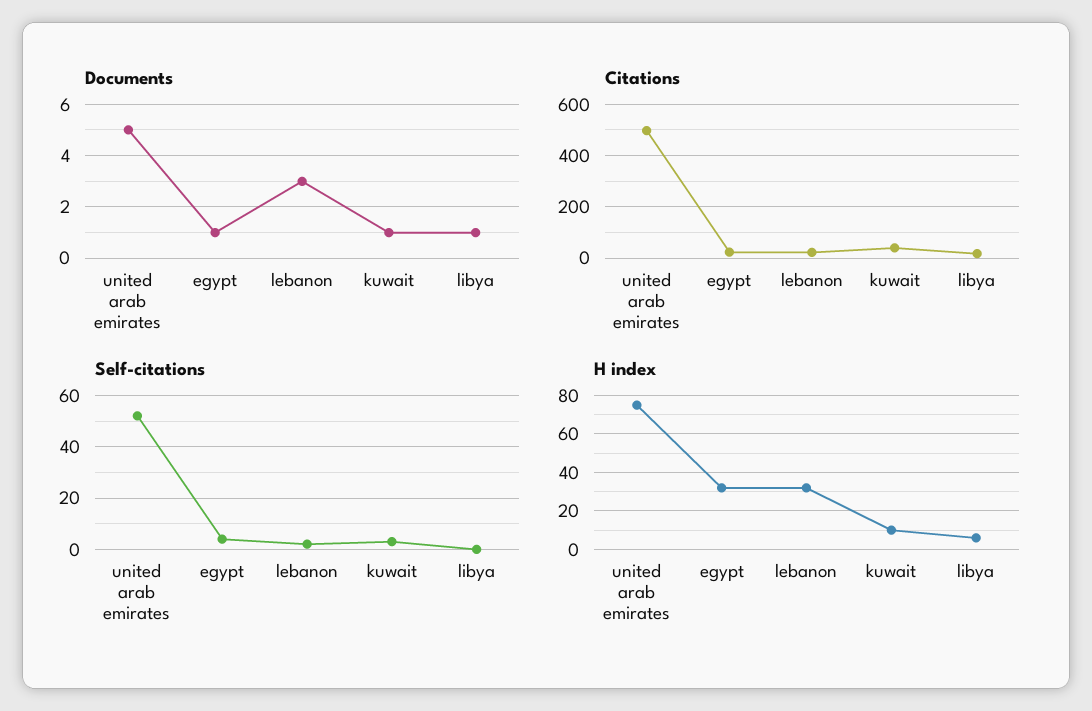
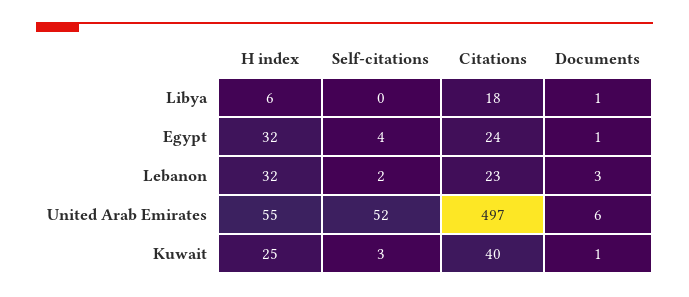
Documents, united arab emirates: 5 -> 6
H index, united arab emirates: 75 -> 55
H index, kuwait: 10 -> 25

